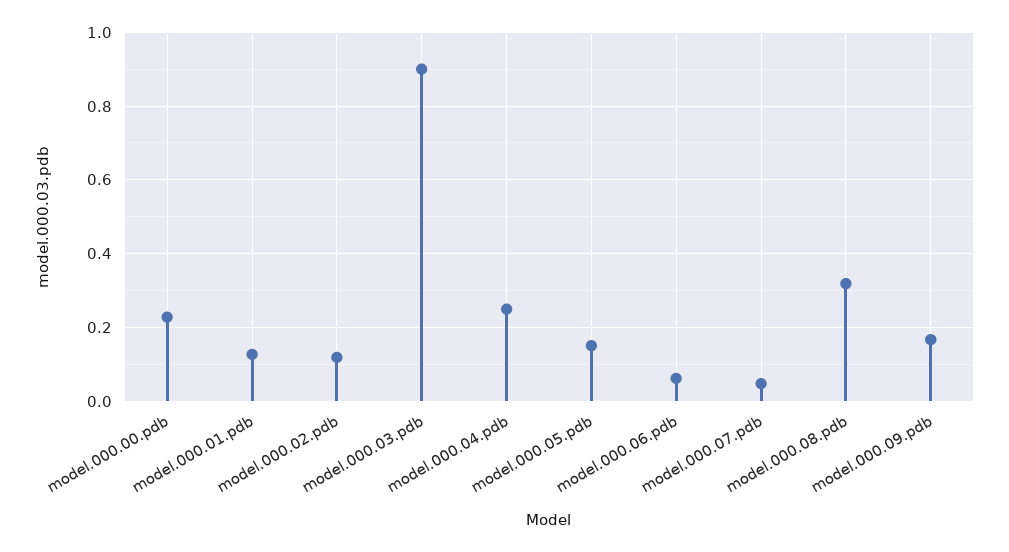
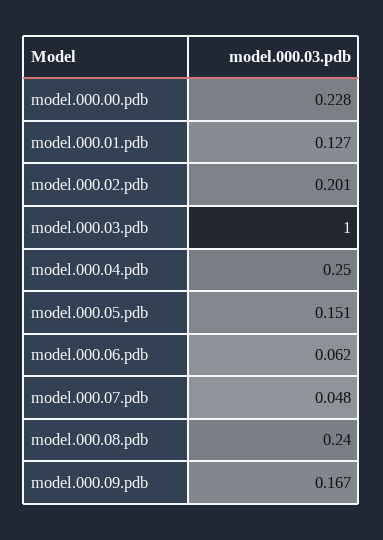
model.000.02.pdb: 0.12 -> 0.201
model.000.03.pdb: 0.9 -> 1
model.000.08.pdb: 0.32 -> 0.24

